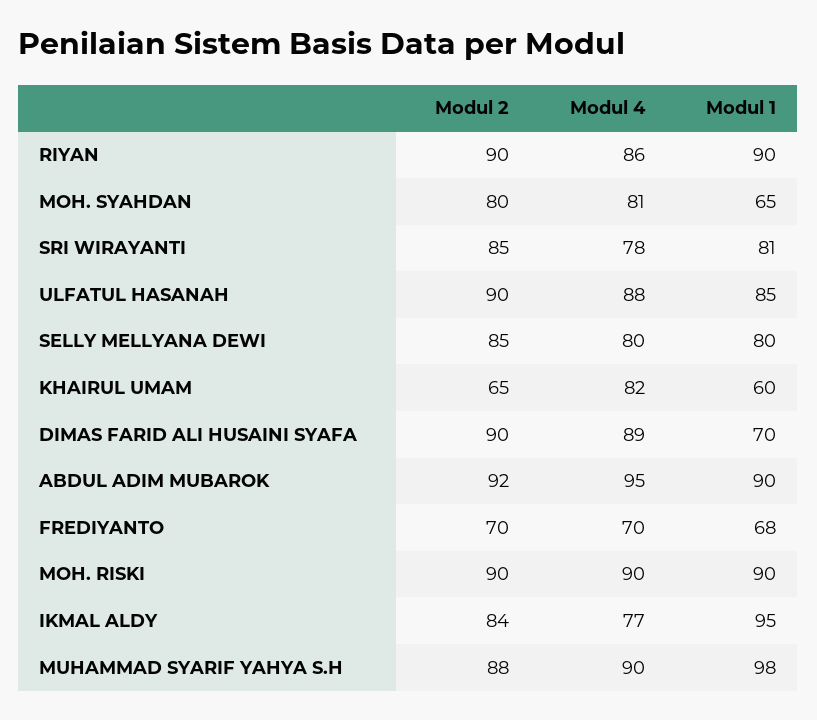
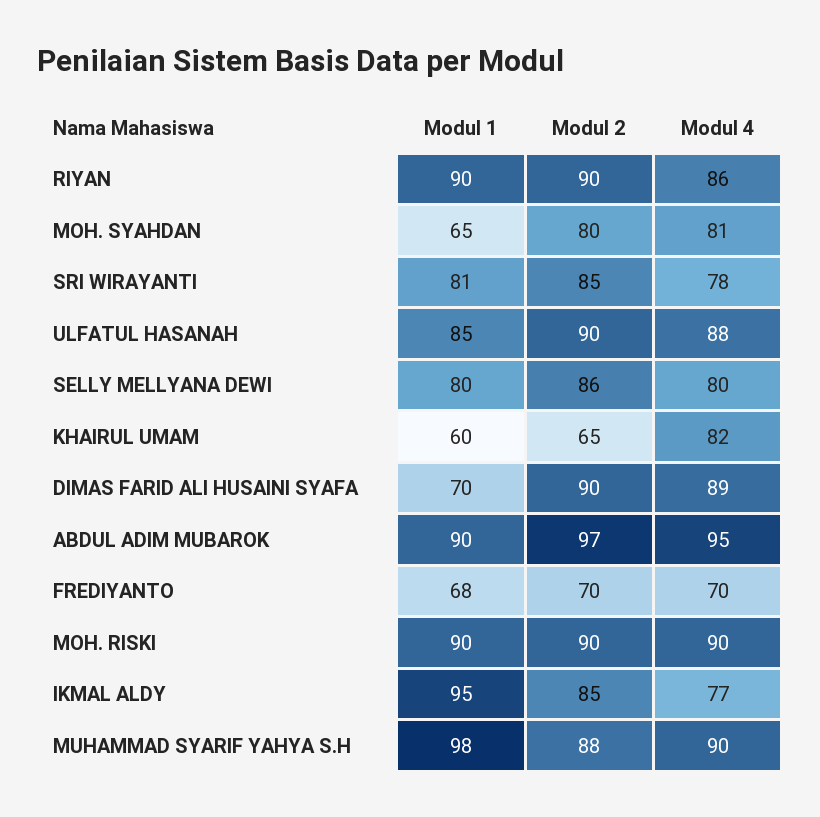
Modul 2, SELLY MELLYANA DEWI: 85 -> 86
Modul 2, ABDUL ADIM MUBAROK: 92 -> 97
Modul 2, IKMAL ALDY: 84 -> 85

